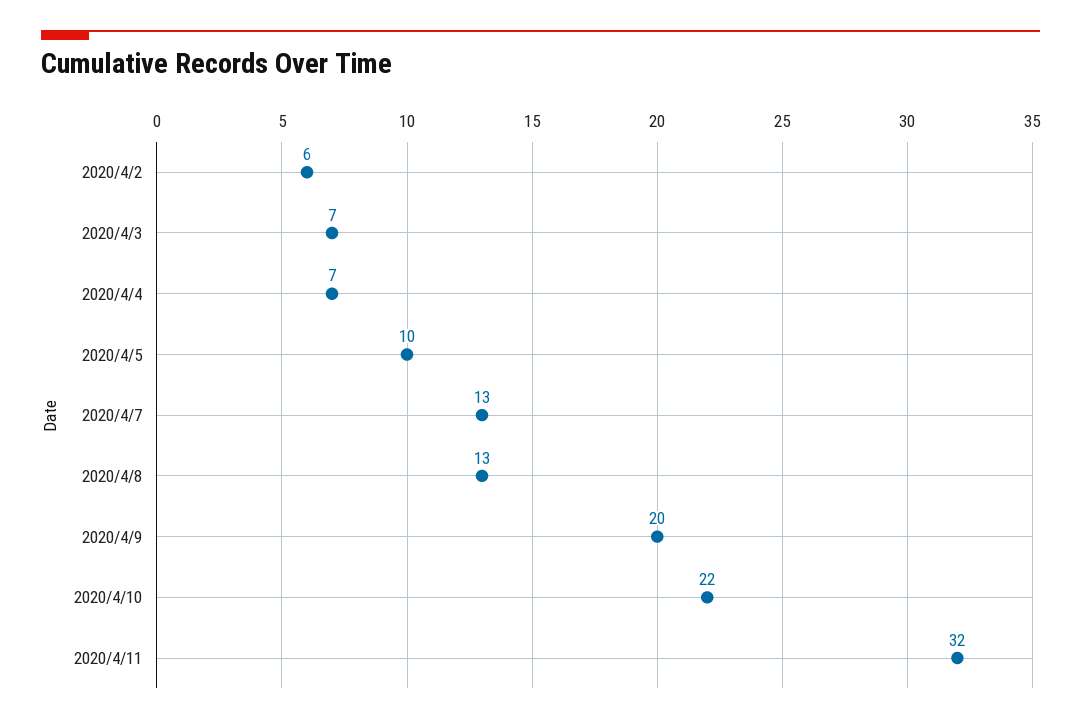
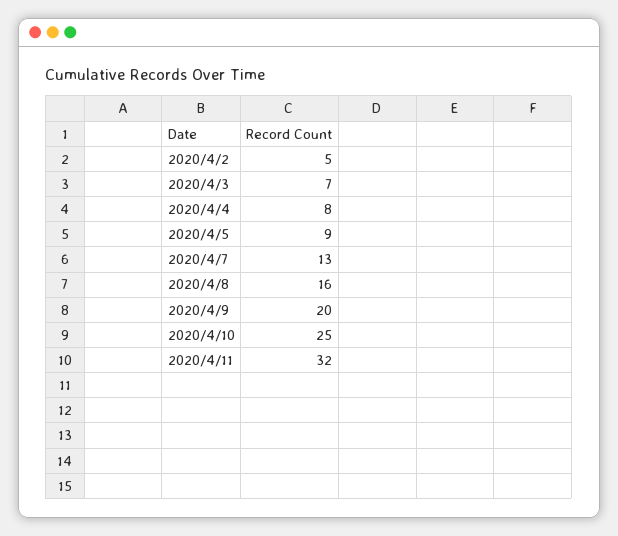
2020/4/2: 6 -> 5
2020/4/4: 7 -> 8
2020/4/5: 10 -> 9
2020/4/8: 13 -> 16
2020/4/10: 22 -> 25

